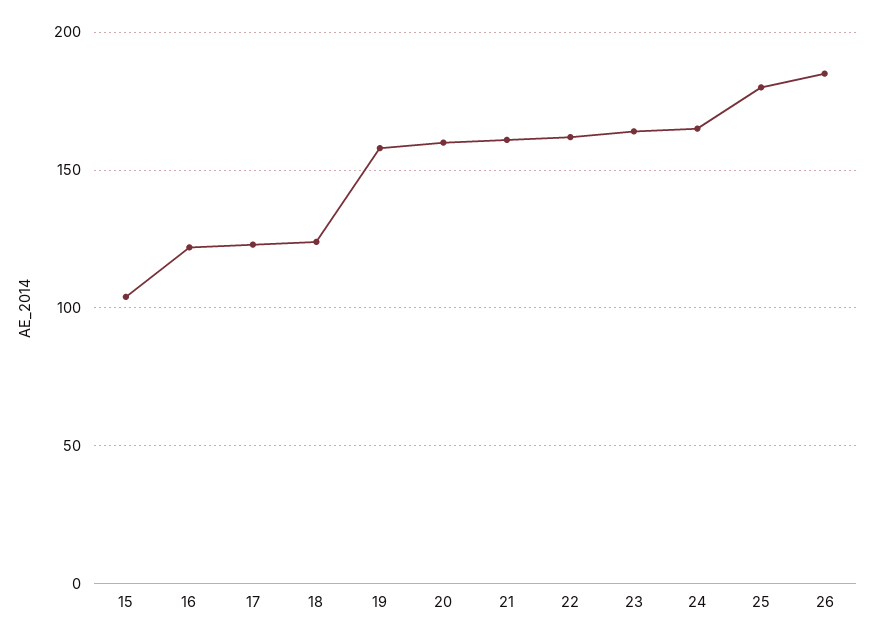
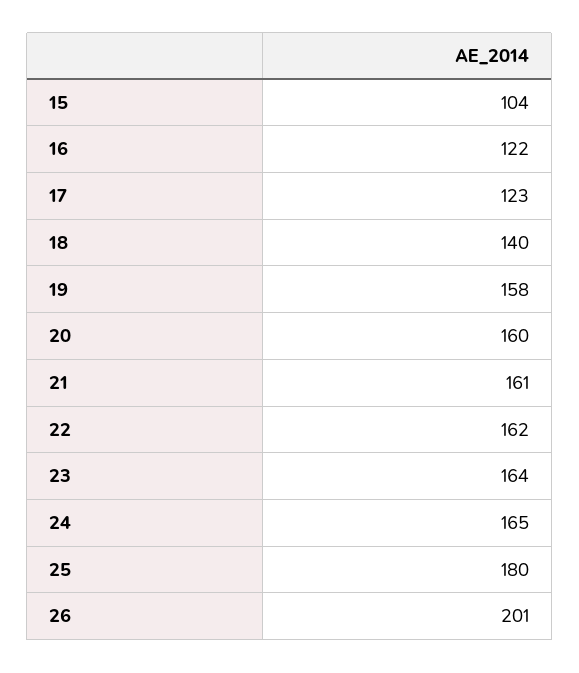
18: 125 -> 140
26: 185 -> 201

